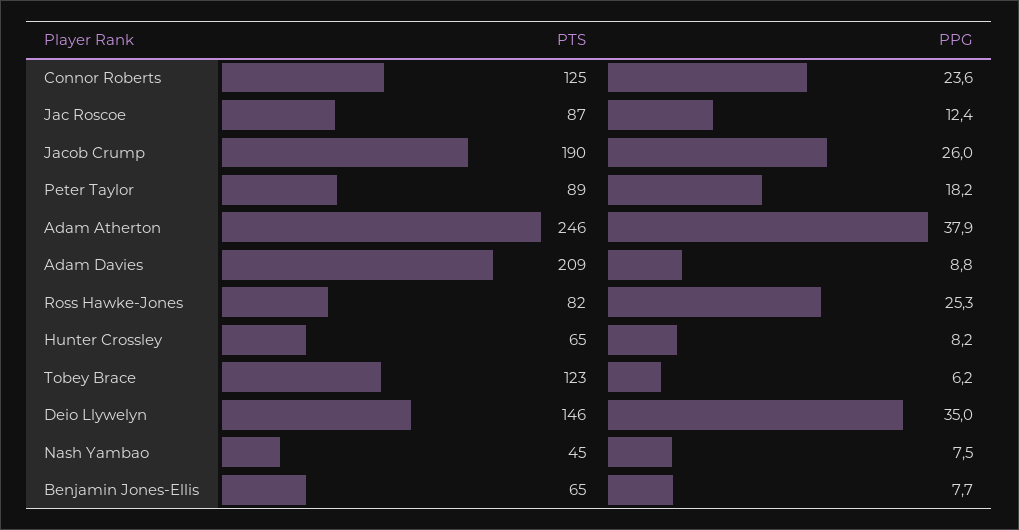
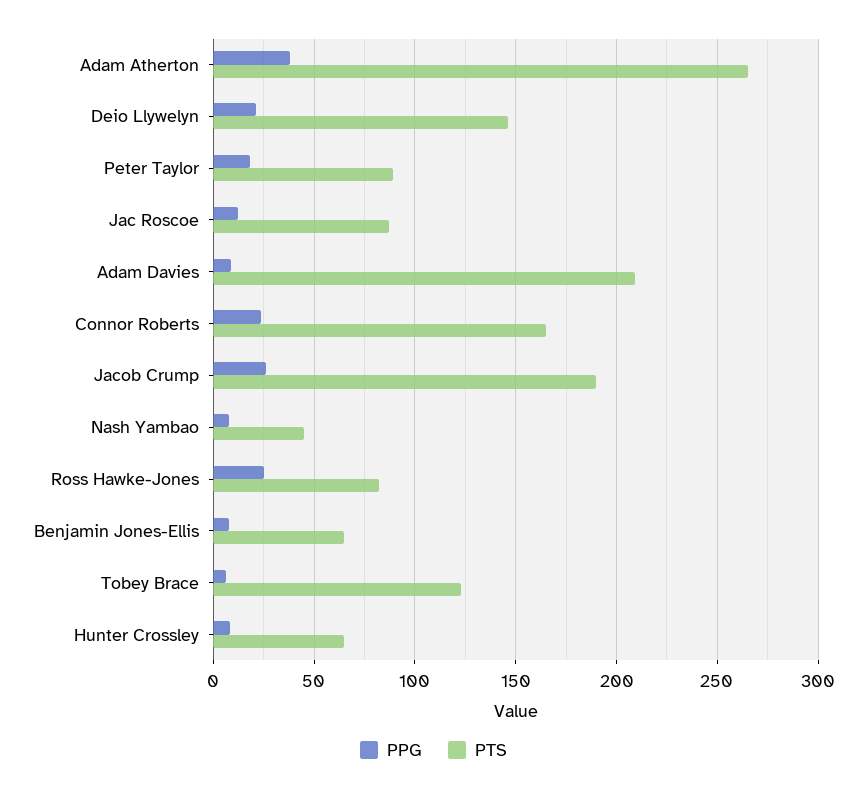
PTS, Connor Roberts: 125 -> 165
PTS, Adam Atherton: 246 -> 265
PPG, Deio Llywelyn: 35 -> 20

